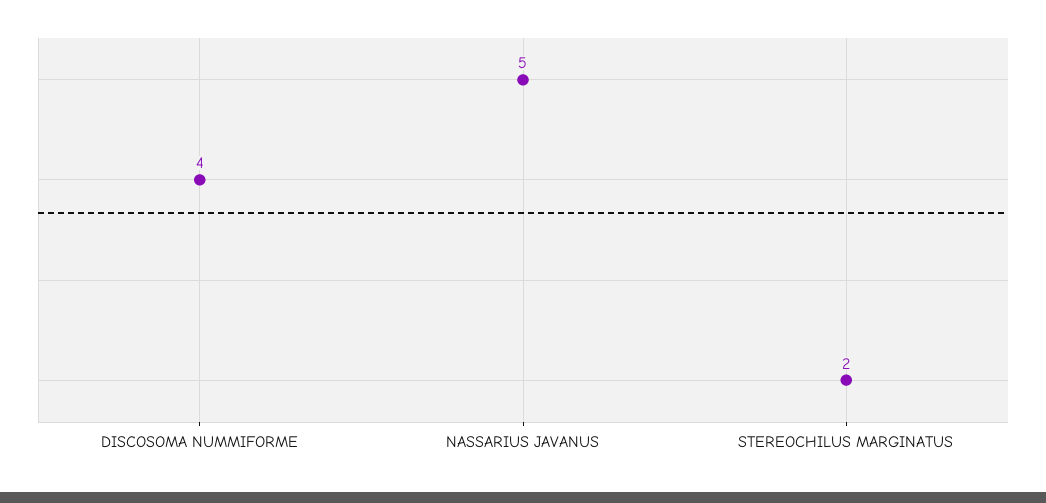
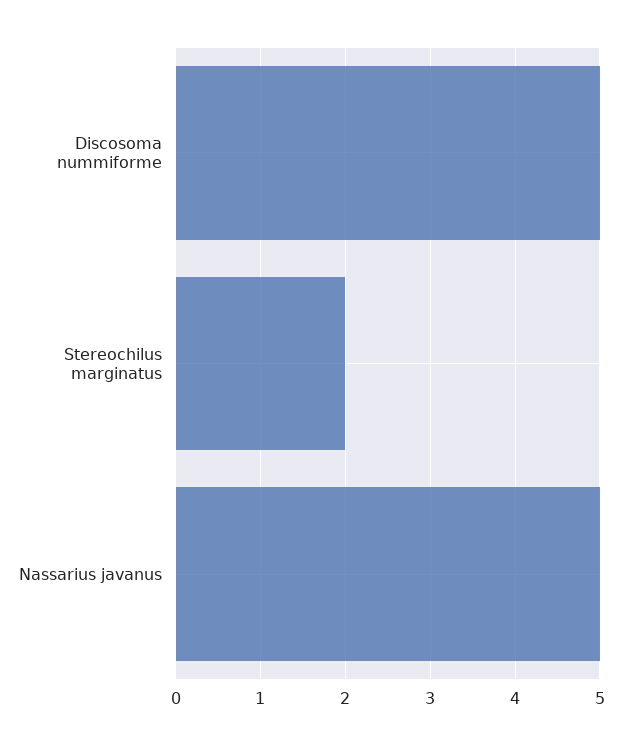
DISCOSOMA NUMMIFORME: 4 -> 5

